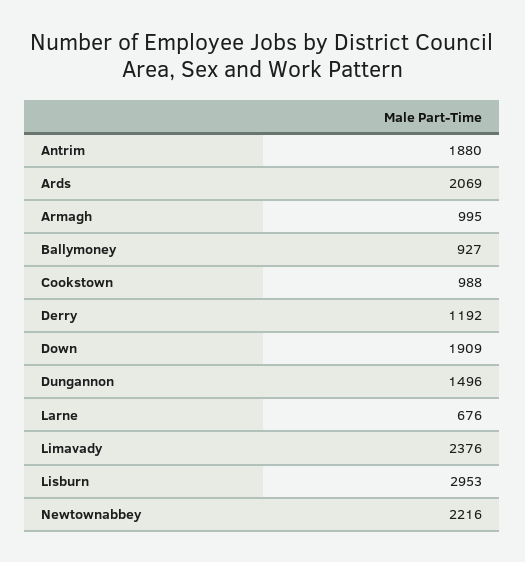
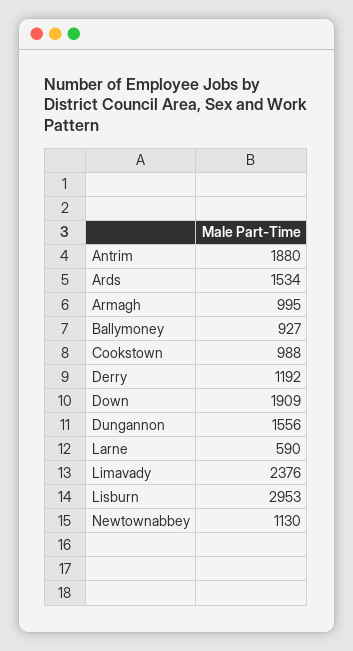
Ards: 2069 -> 1534
Dungannon: 1496 -> 1556
Larne: 676 -> 590
Newtownabbey: 2216 -> 1130

